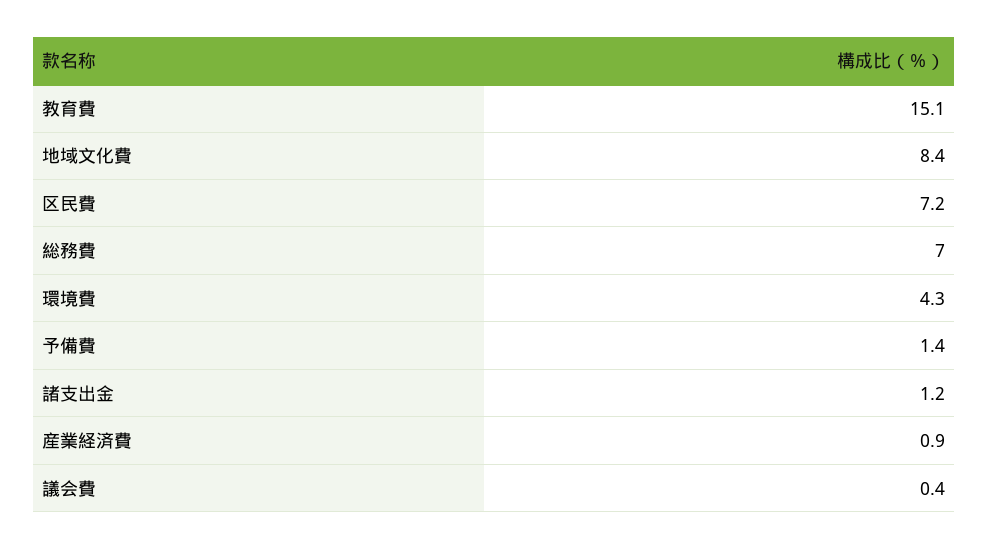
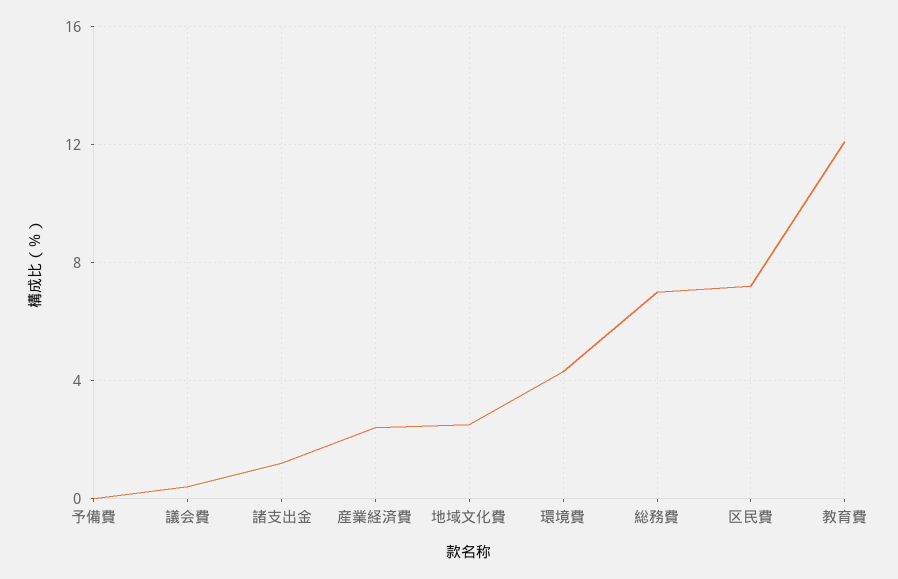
教育費: 15.1 -> 12
地域文化費: 8.4 -> 2.5
予備費: 1.4 -> 0
産業経済費: 0.9 -> 2.5

